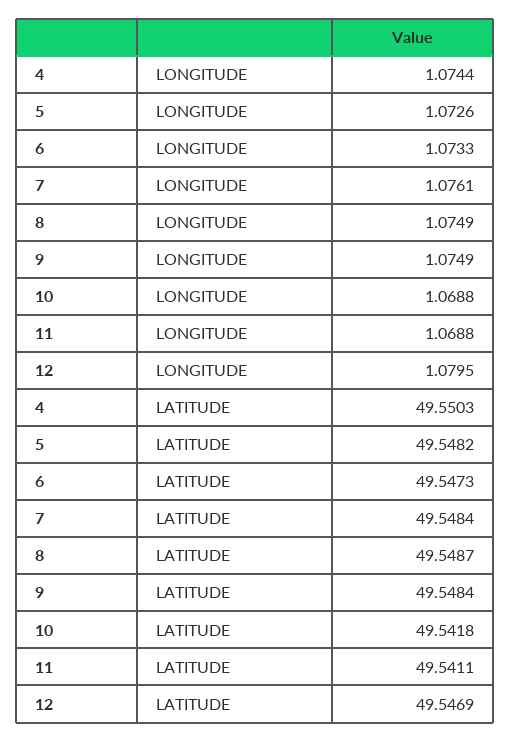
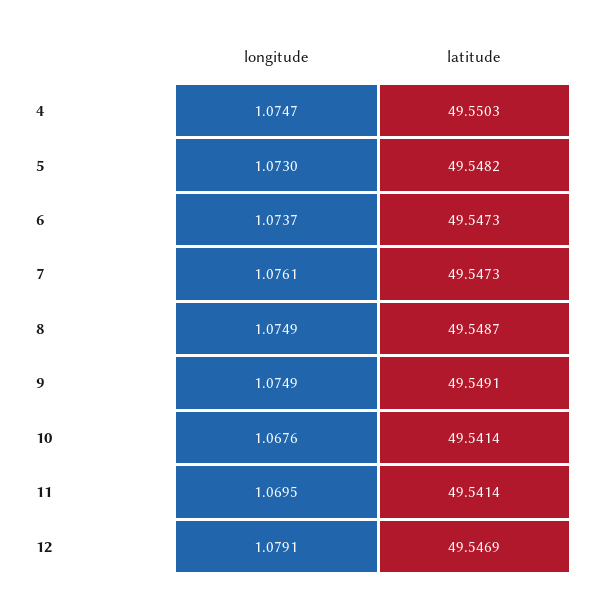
4, LONGITUDE: 1.0744 -> 1.0747
5, LONGITUDE: 1.0726 -> 1.073
6, LONGITUDE: 1.0733 -> 1.0737
10, LONGITUDE: 1.0688 -> 1.0676
11, LONGITUDE: 1.0688 -> 1.0695
12, LONGITUDE: 1.0795 -> 1.0791
7, LATITUDE: 49.5484 -> 49.5473
9, LATITUDE: 49.5484 -> 49.5491
10, LATITUDE: 49.5418 -> 49.5414
11, LATITUDE: 49.5411 -> 49.5414

